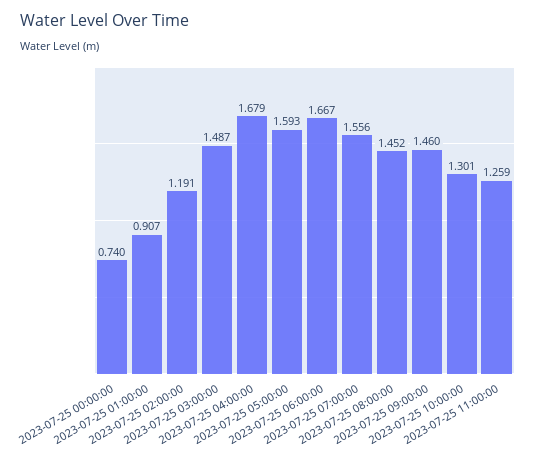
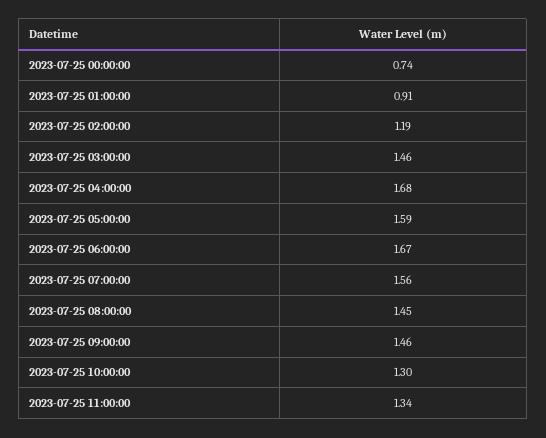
2023-07-25 03:00:00: 1.487 -> 1.46
2023-07-25 11:00:00: 1.259 -> 1.34

